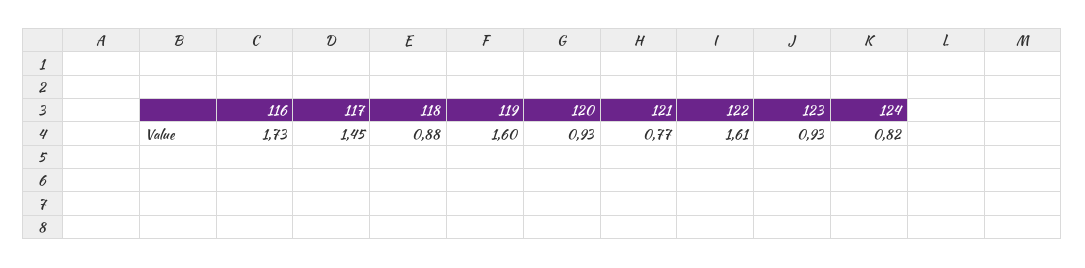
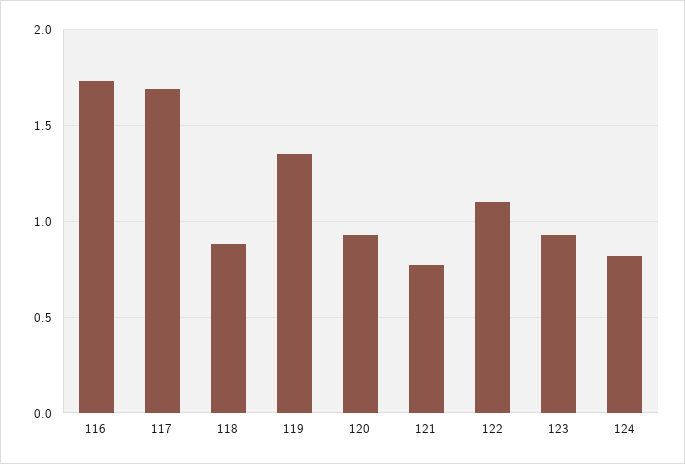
117: 1.45 -> 1.7
119: 1.6 -> 1.35
122: 1.61 -> 1.1

